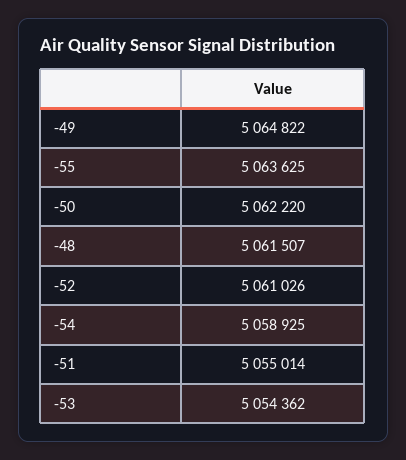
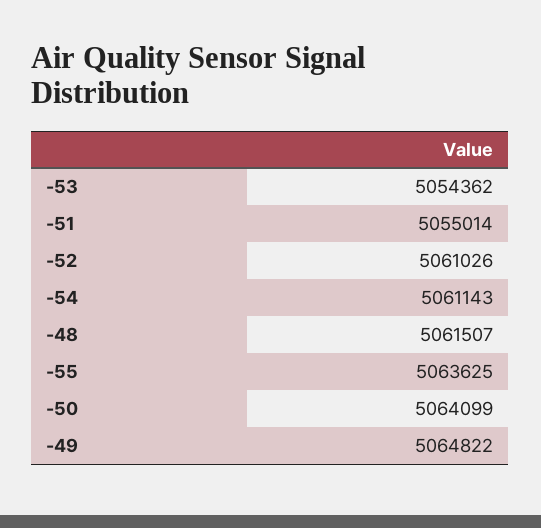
-50: 5062220 -> 5064099
-54: 5058925 -> 5061143

